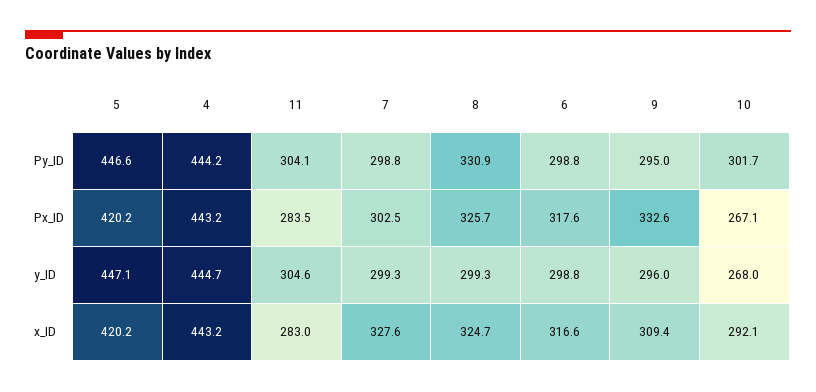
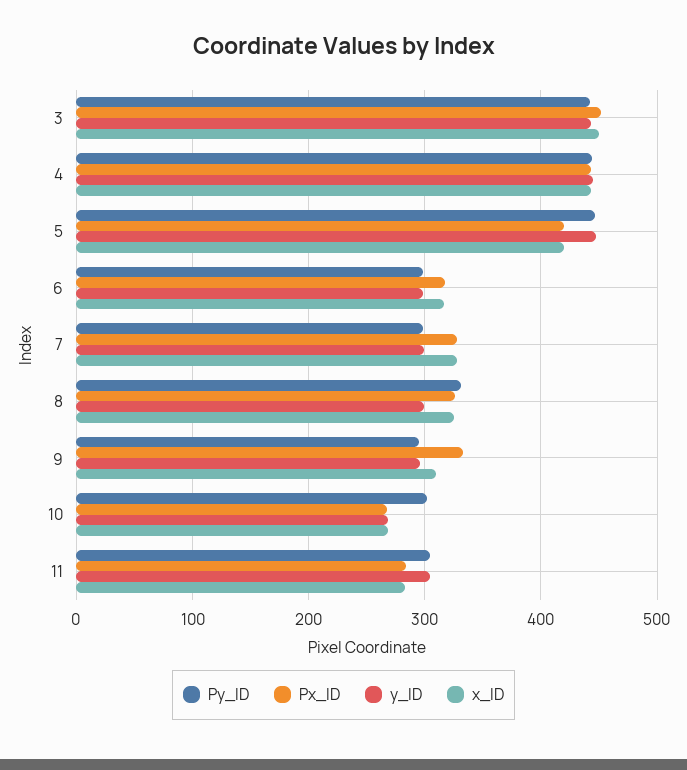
Px_ID, 7: 302.5 -> 330
x_ID, 10: 292.1 -> 270
Py_ID, 3: none -> 440
Px_ID, 3: none -> 450
y_ID, 3: none -> 440
x_ID, 3: none -> 450

